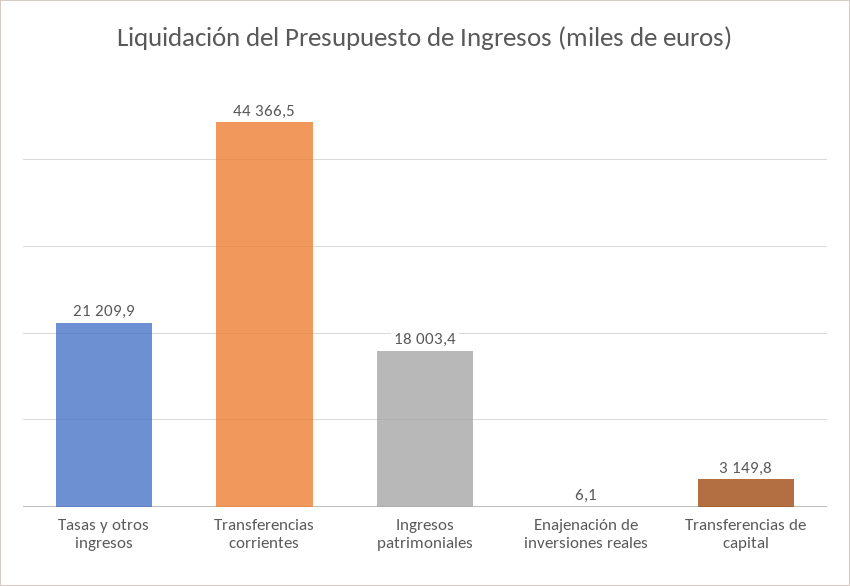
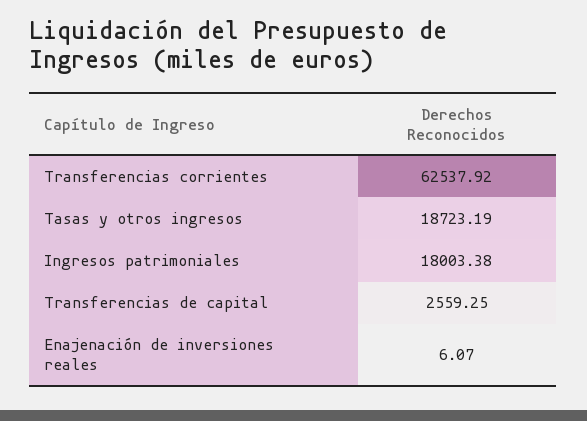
Tasas y otros ingresos: 21209.9 -> 18723.19
Transferencias corrientes: 44366.5 -> 62537.92
Transferencias de capital: 3149.8 -> 2559.25

